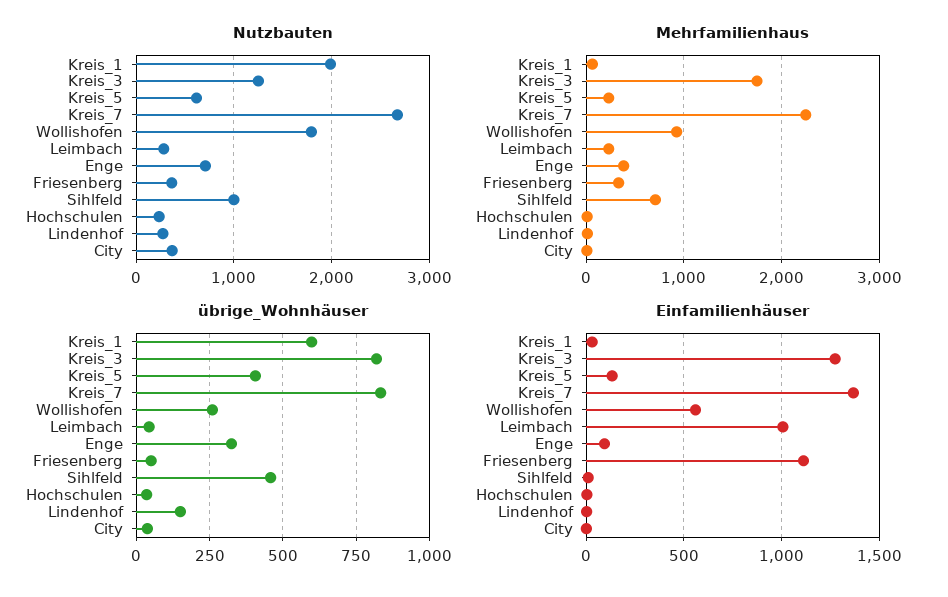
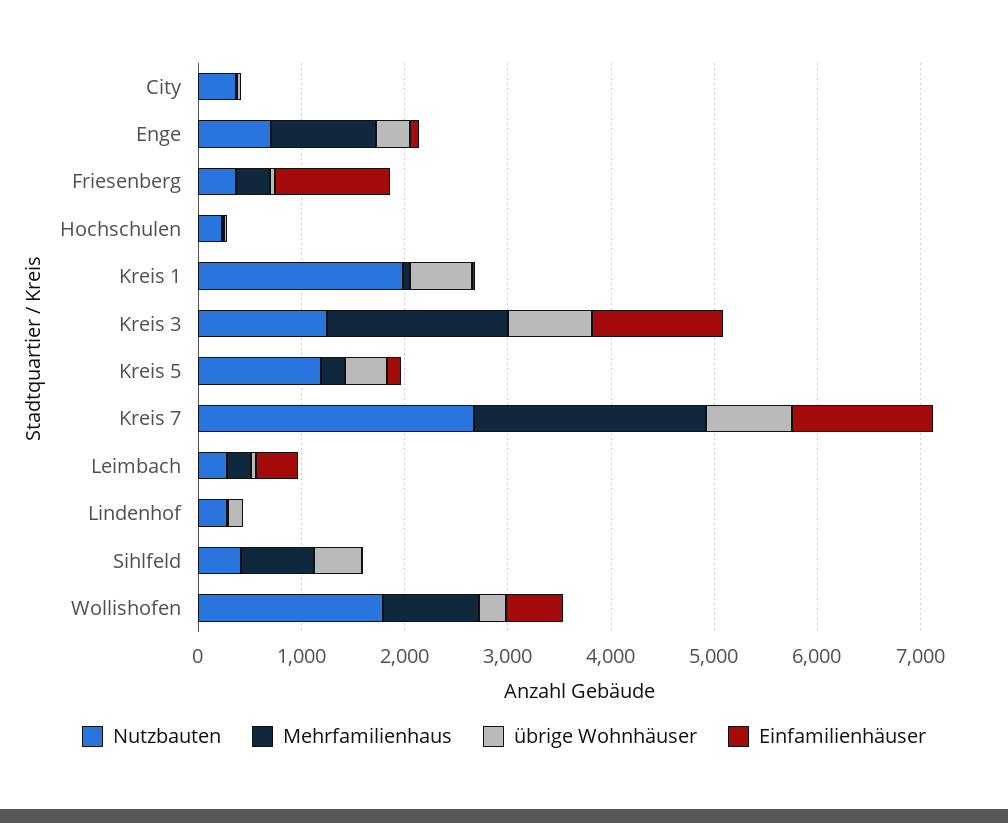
Nutzbauten, Kreis_5: 600 -> 1200
Nutzbauten, Sihlfeld: 1000 -> 400
Mehrfamilienhaus, Enge: 400 -> 1000
Einfamilienhäuser, Leimbach: 1000 -> 400

